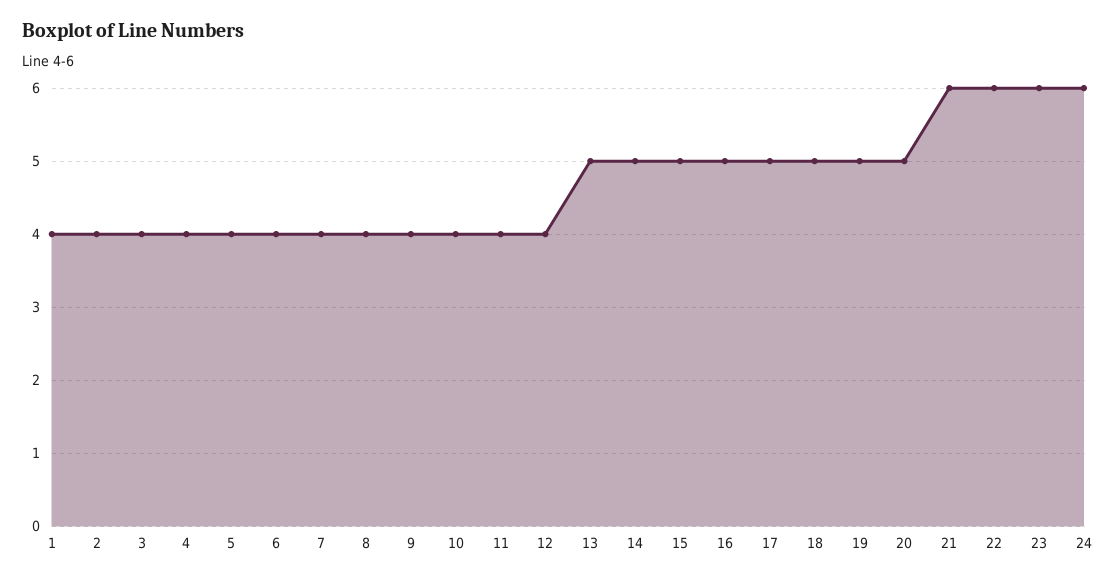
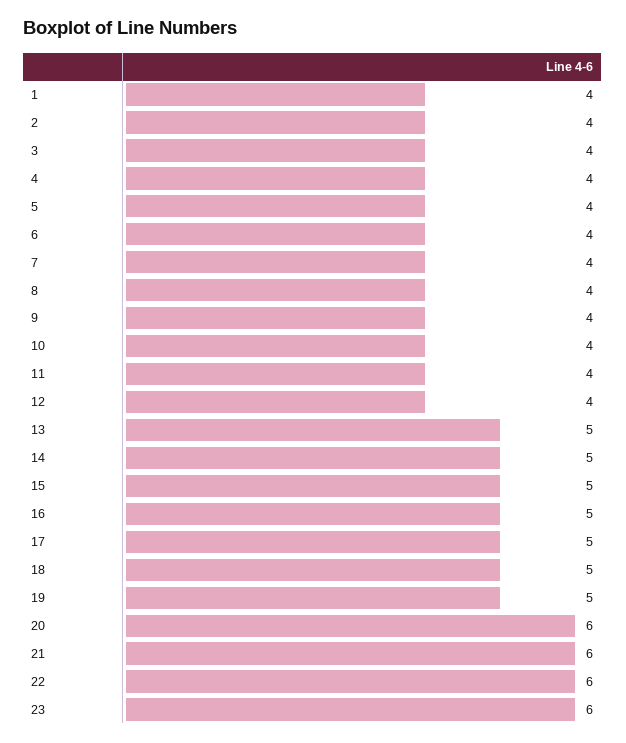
20: 5 -> 6
24: 6 -> none

